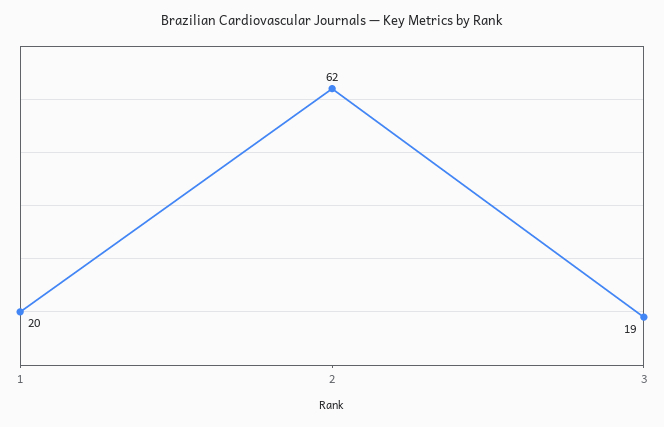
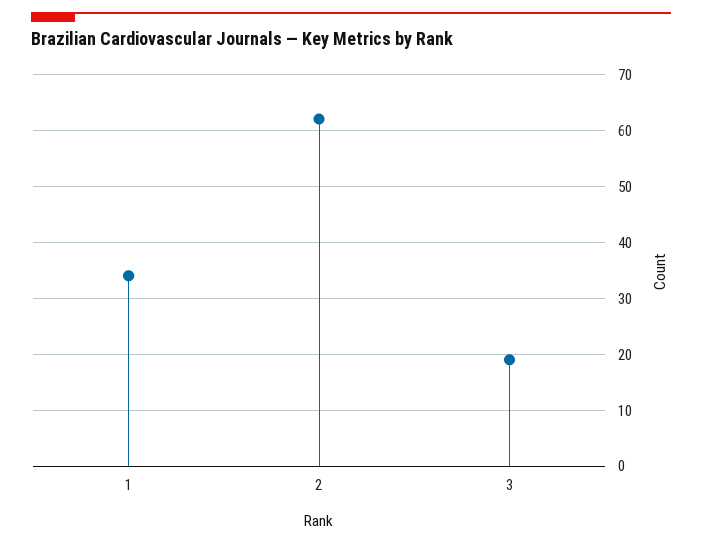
1: 20 -> 35

